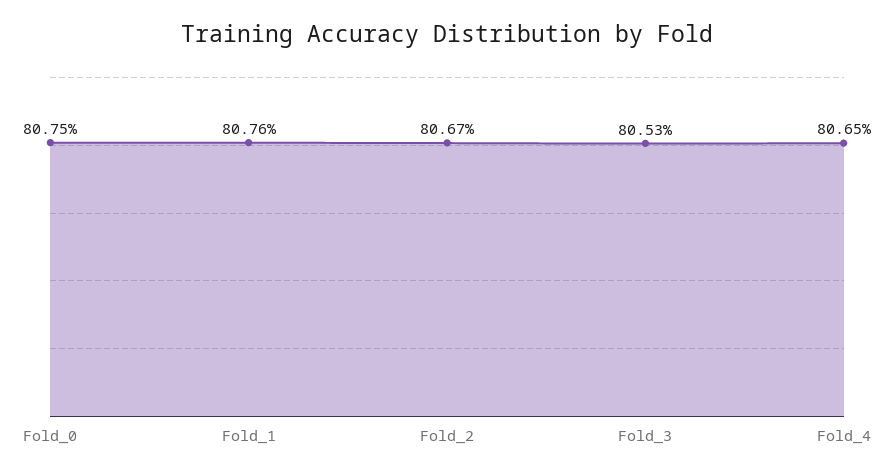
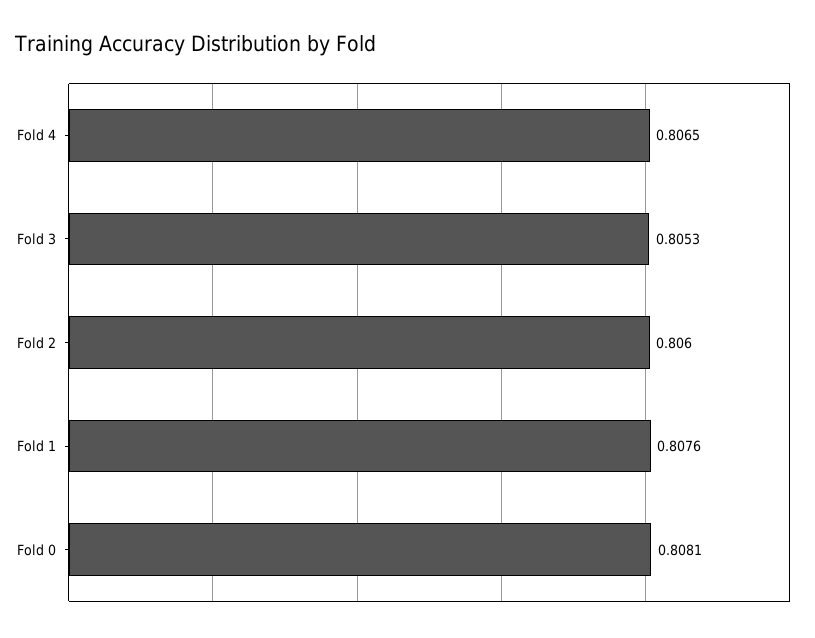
Fold_0: 0.8075 -> 0.8081
Fold_2: 0.8067 -> 0.806

